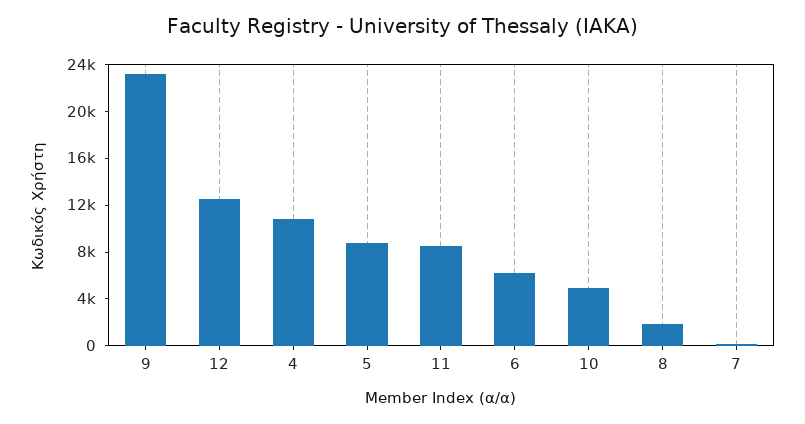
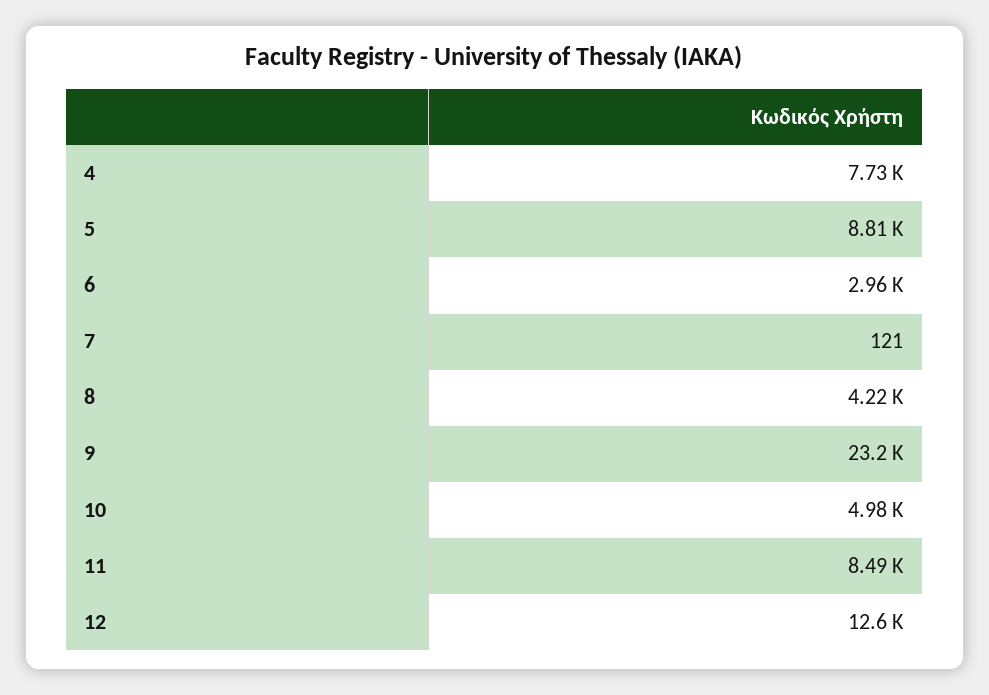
4: 11000 -> 7730
6: 6000 -> 2960
8: 2000 -> 4220

